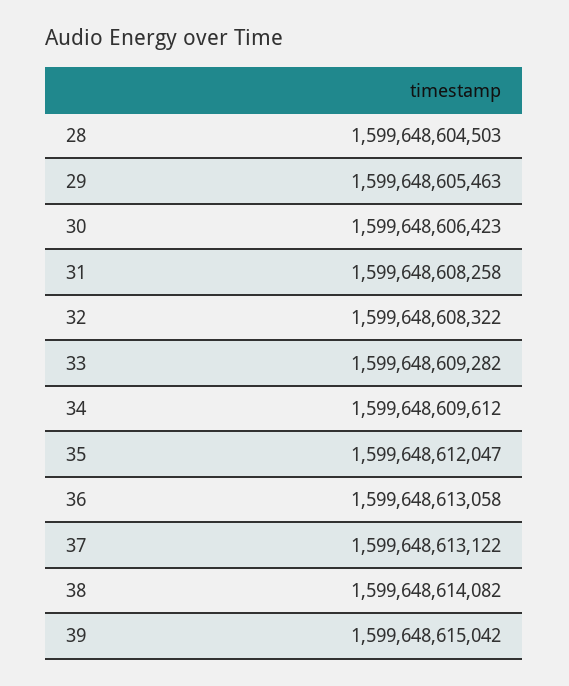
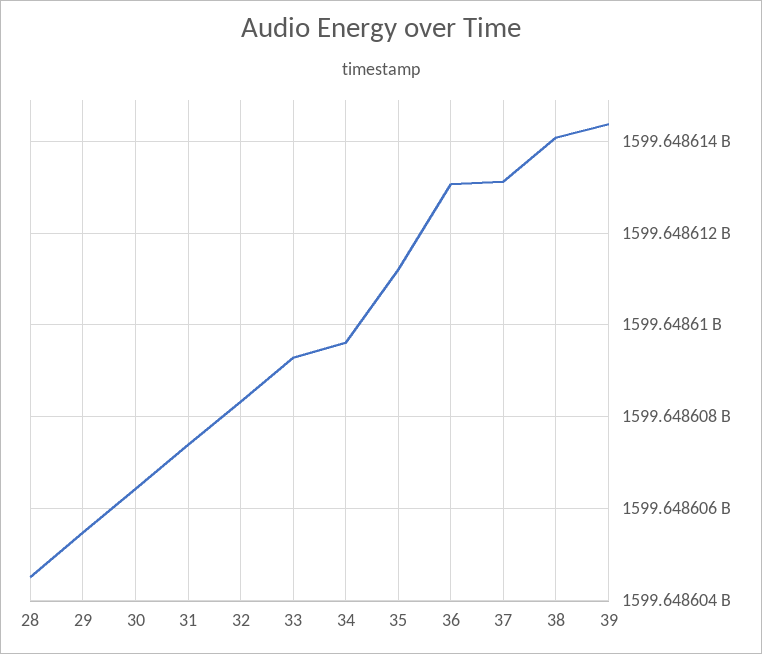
31: 1599648608258 -> 1599648607400
35: 1599648612047 -> 1599648611200
39: 1599648615042 -> 1599648614400

